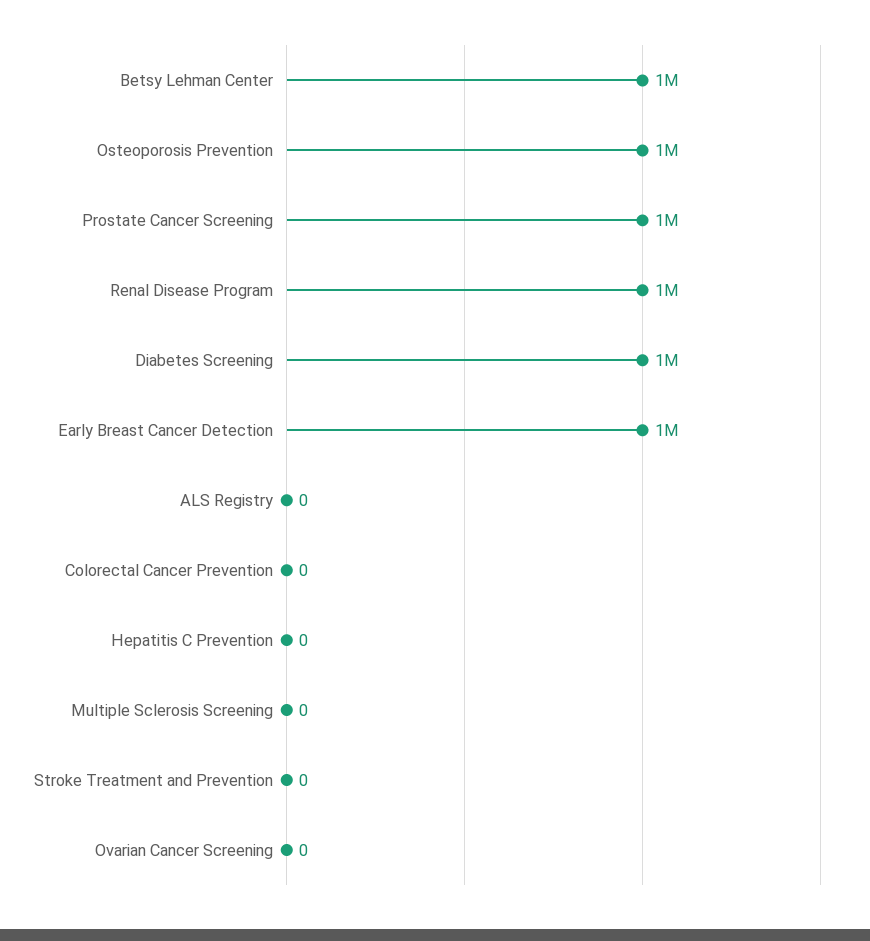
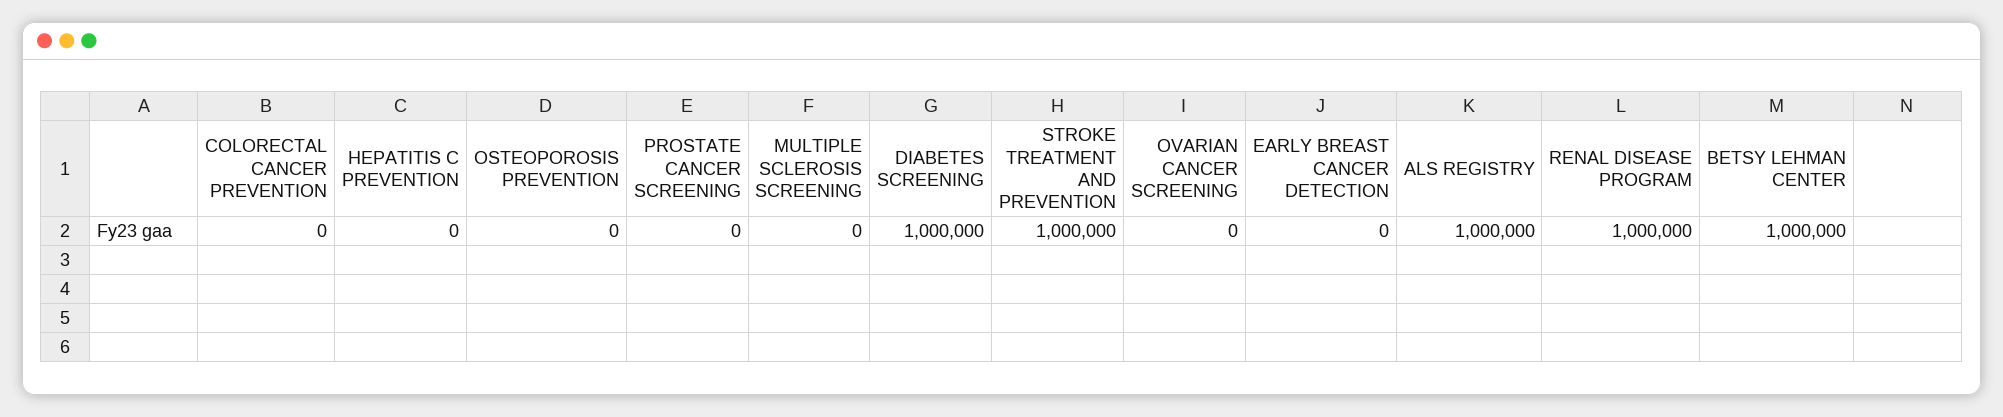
Osteoporosis Prevention: 1000000 -> 0
Prostate Cancer Screening: 1000000 -> 0
Early Breast Cancer Detection: 1000000 -> 0
ALS Registry: 0 -> 1000000
Stroke Treatment and Prevention: 0 -> 1000000

